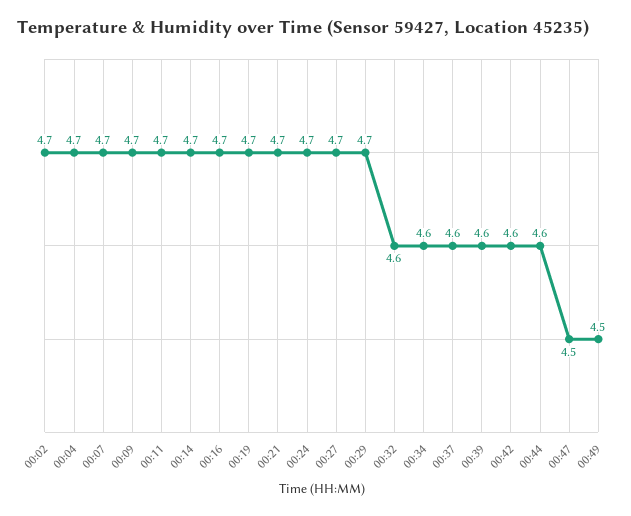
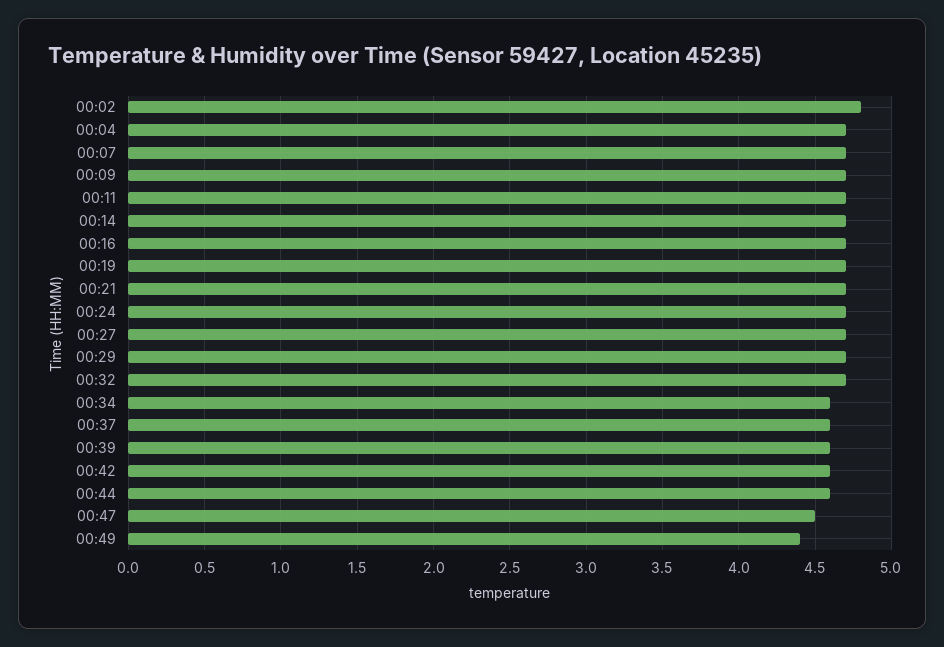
00:02: 4.7 -> 4.8
00:32: 4.6 -> 4.7
00:49: 4.5 -> 4.4

